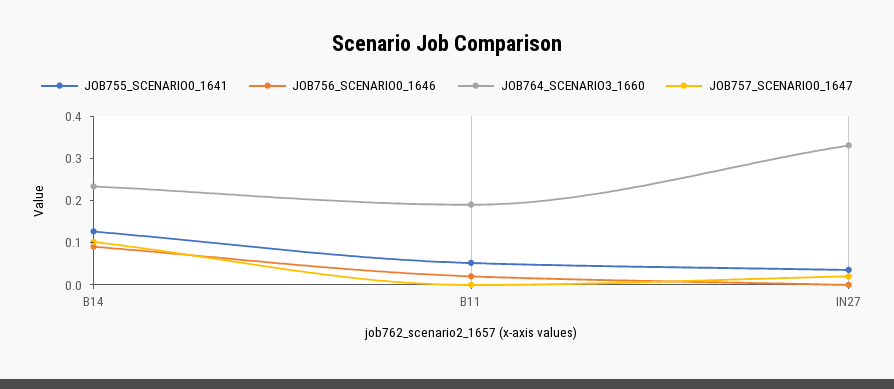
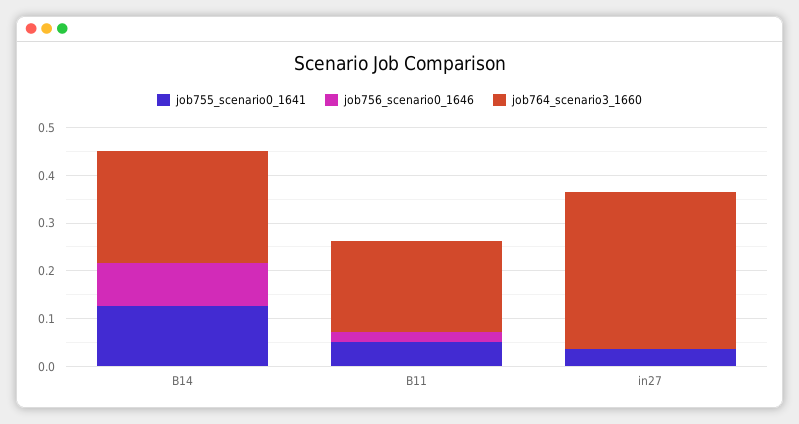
JOB757_SCENARIO0_1647, B14: 0.1 -> none
JOB757_SCENARIO0_1647, B11: 0 -> none
JOB757_SCENARIO0_1647, IN27: 0.02 -> none

